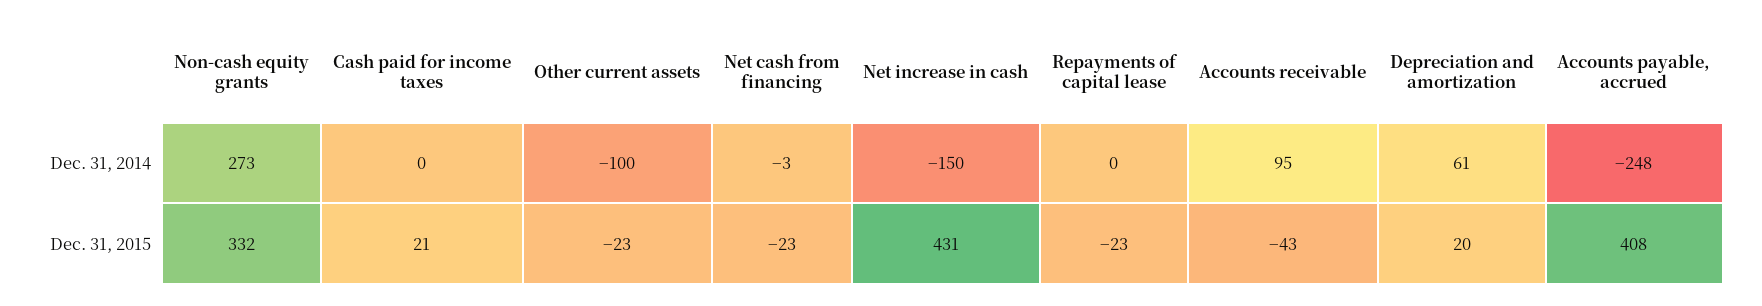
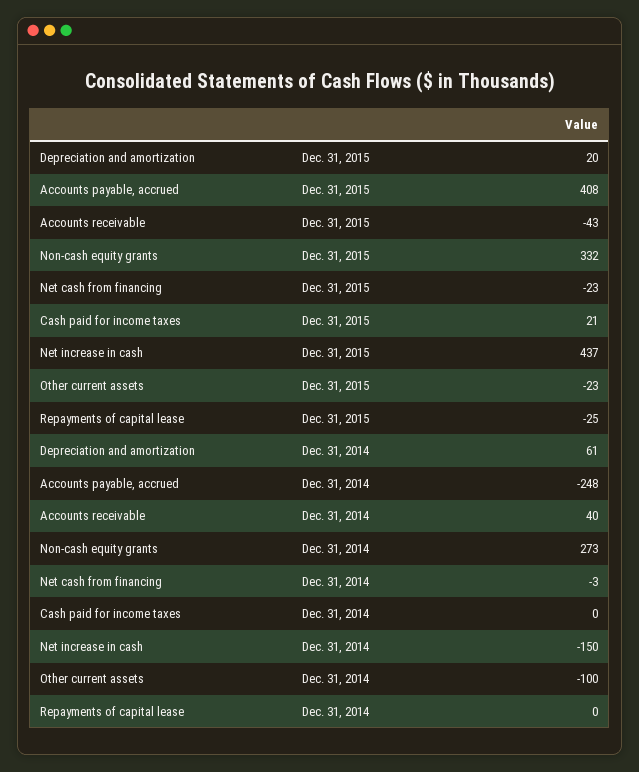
Accounts receivable, Dec. 31, 2014: 95 -> 40
Net increase in cash, Dec. 31, 2015: 431 -> 437
Repayments of capital lease, Dec. 31, 2015: -23 -> -25

